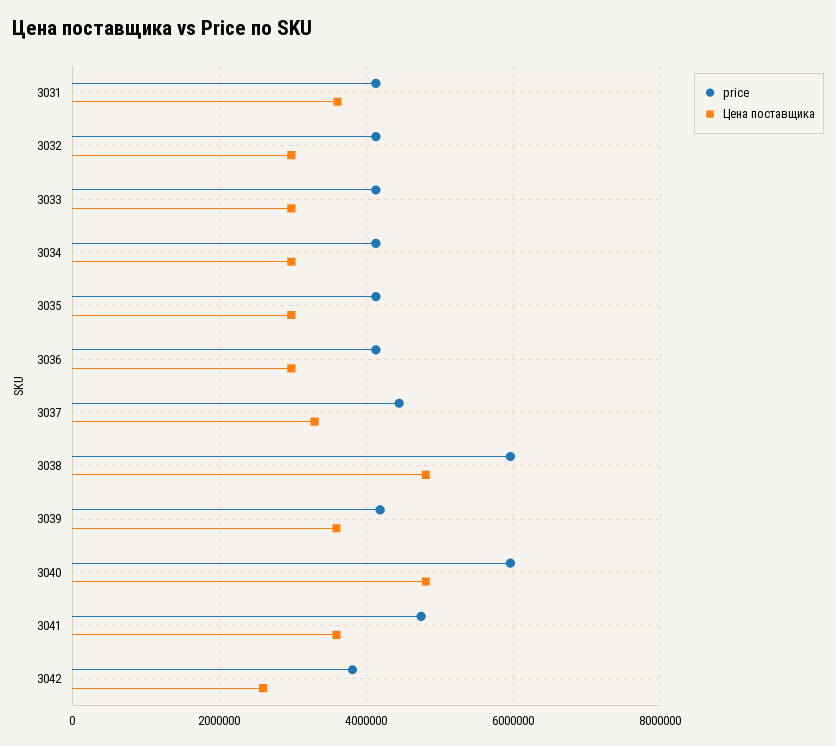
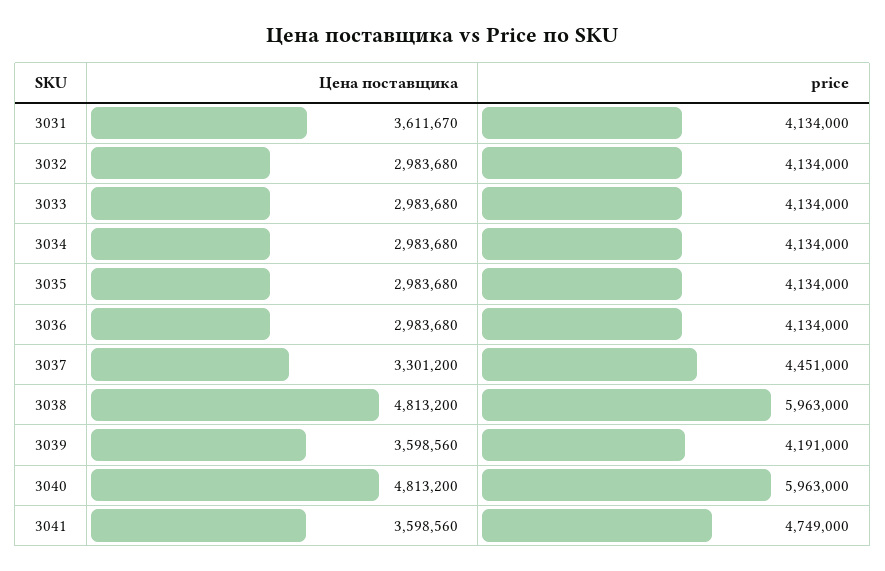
price, 3042: 3800000 -> none
Цена поставщика, 3042: 2600000 -> none

